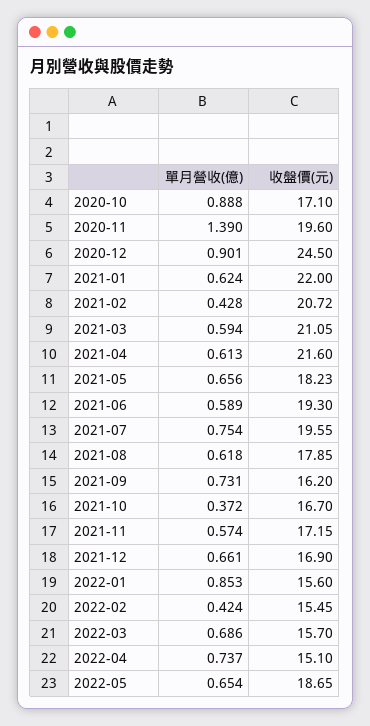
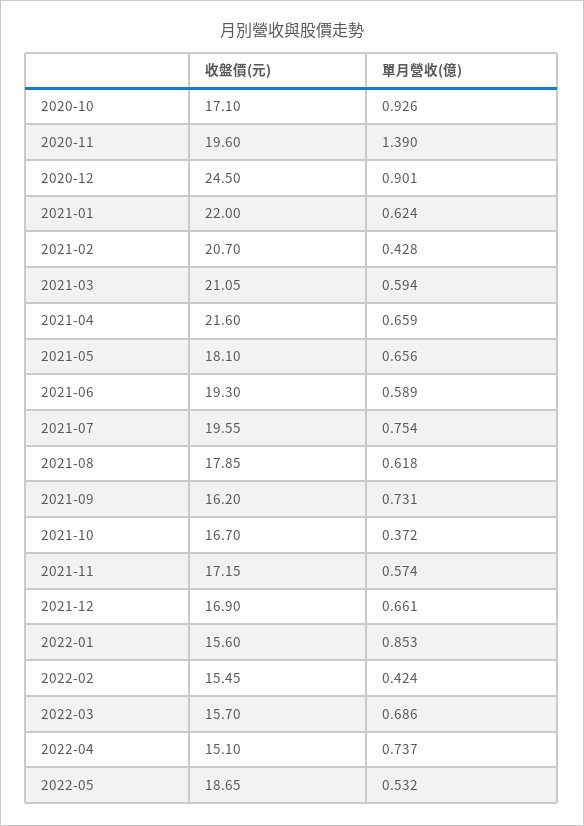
單月營收(億), 2020-10: 0.888 -> 0.926
收盤價(元), 2021-02: 20.72 -> 20.7
單月營收(億), 2021-04: 0.613 -> 0.659
收盤價(元), 2021-05: 18.23 -> 18.1
單月營收(億), 2022-05: 0.654 -> 0.532

